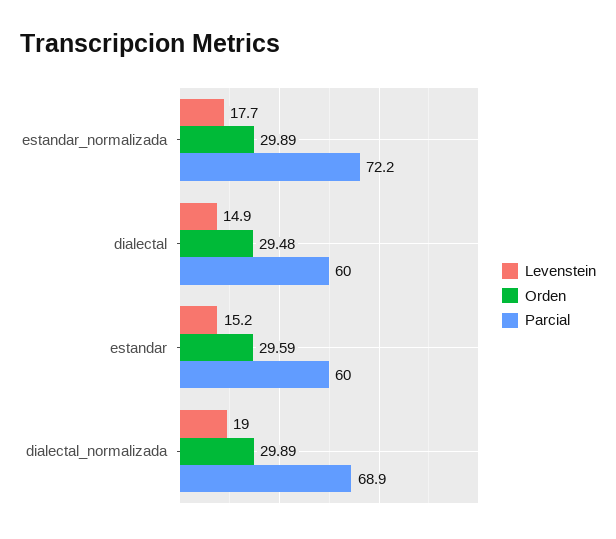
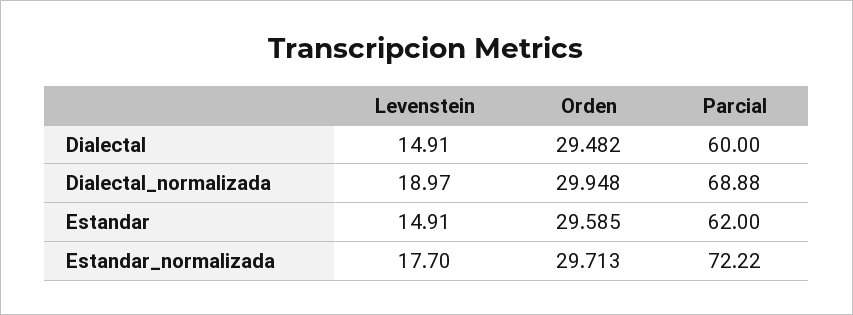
Orden, estandar_normalizada: 29.89 -> 29.713
Levenstein, estandar: 15.2 -> 14.91
Parcial, estandar: 60 -> 62
Orden, dialectal_normalizada: 29.89 -> 29.948

